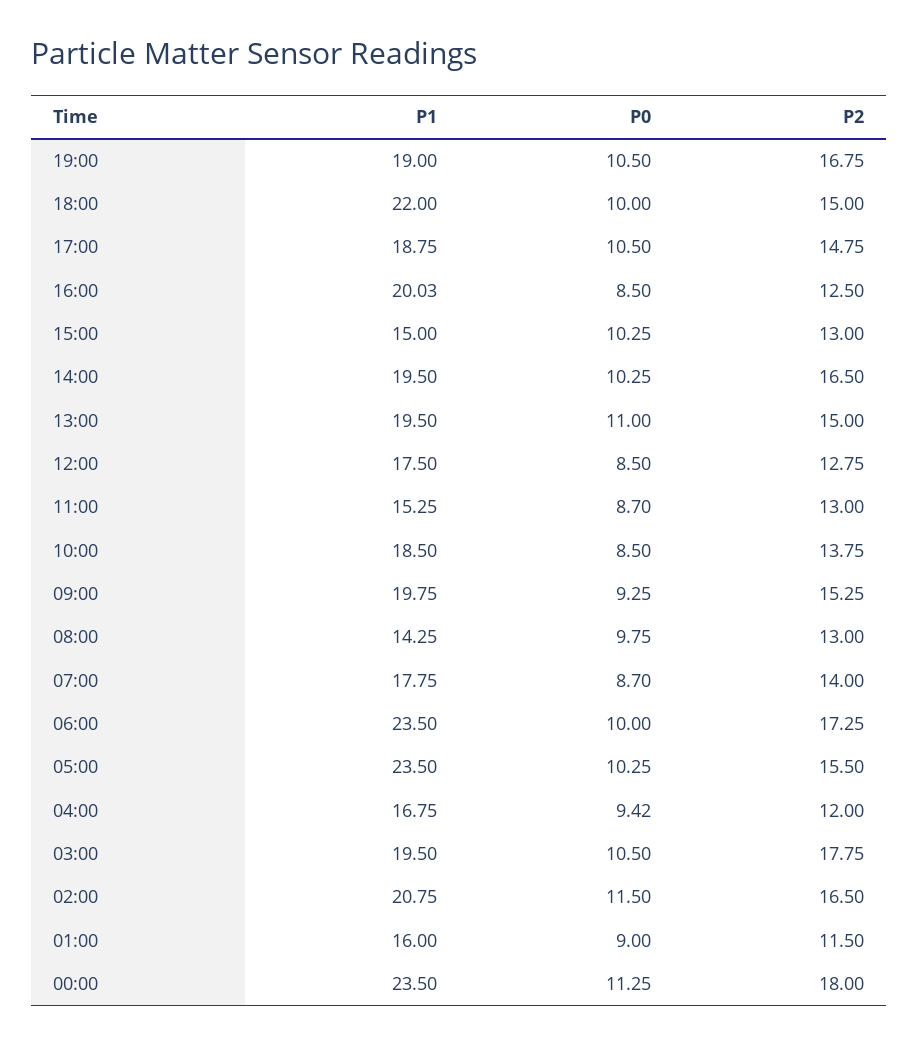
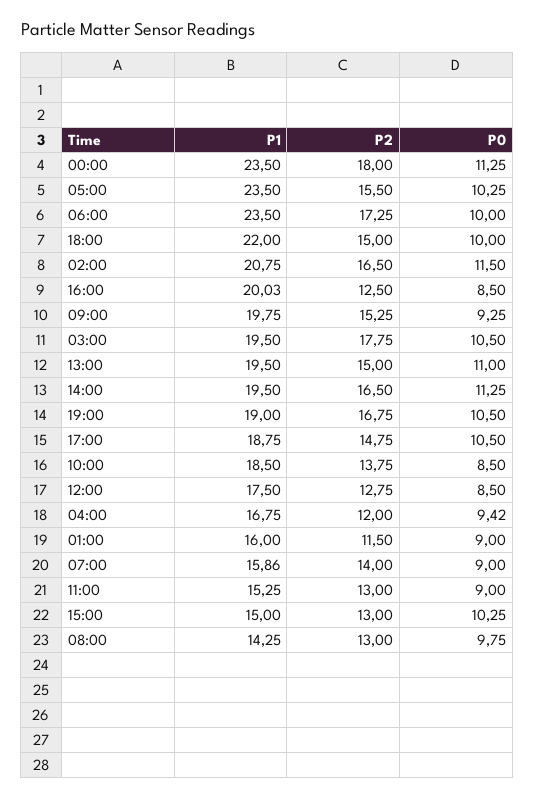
P0, 14:00: 10.25 -> 11.25
P0, 11:00: 8.7 -> 9
P1, 07:00: 17.75 -> 15.86
P0, 07:00: 8.7 -> 9

